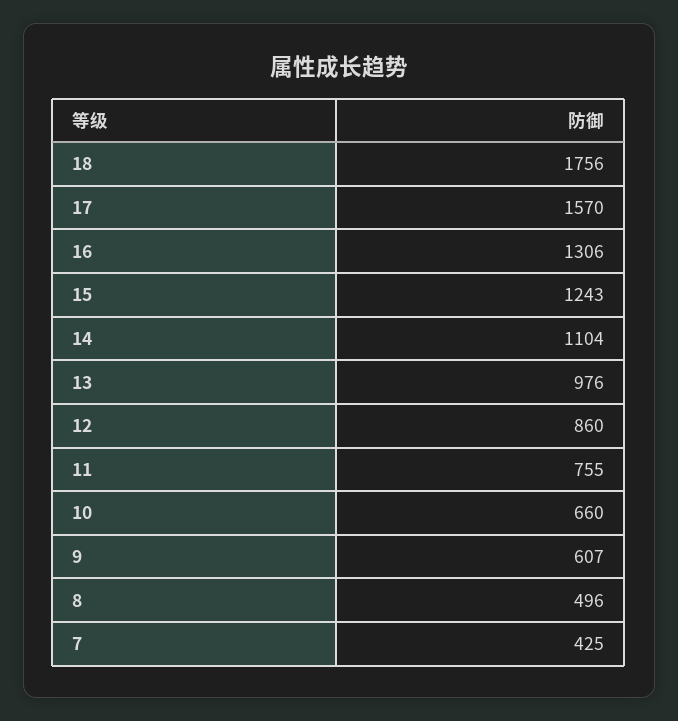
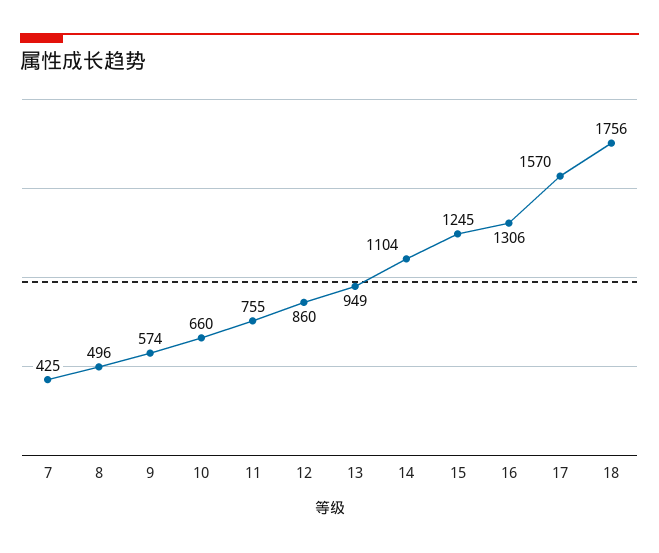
15: 1243 -> 1245
13: 976 -> 949
9: 607 -> 574

